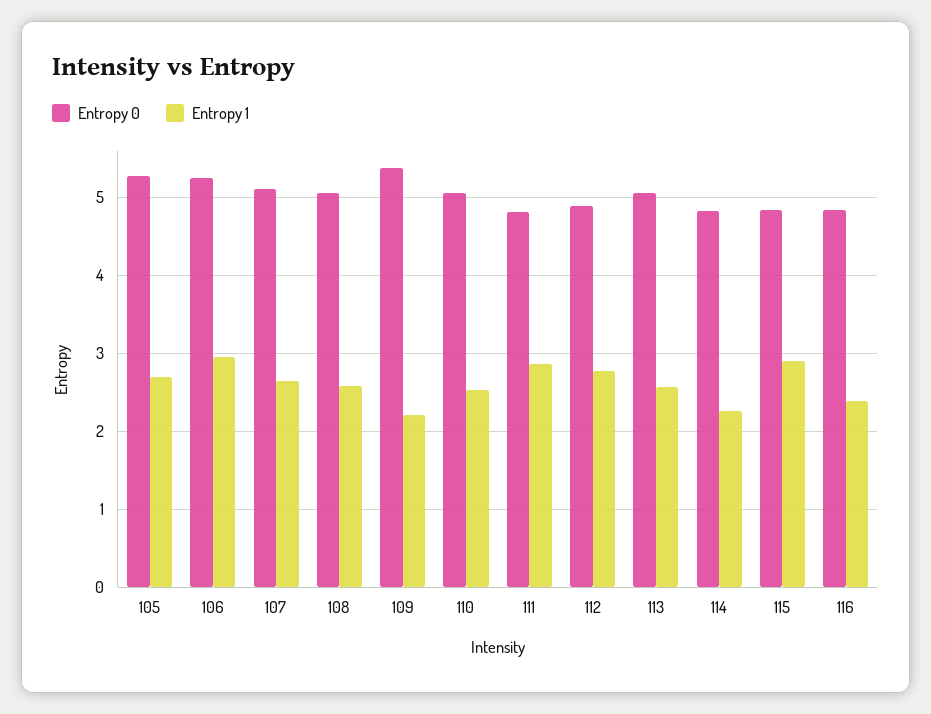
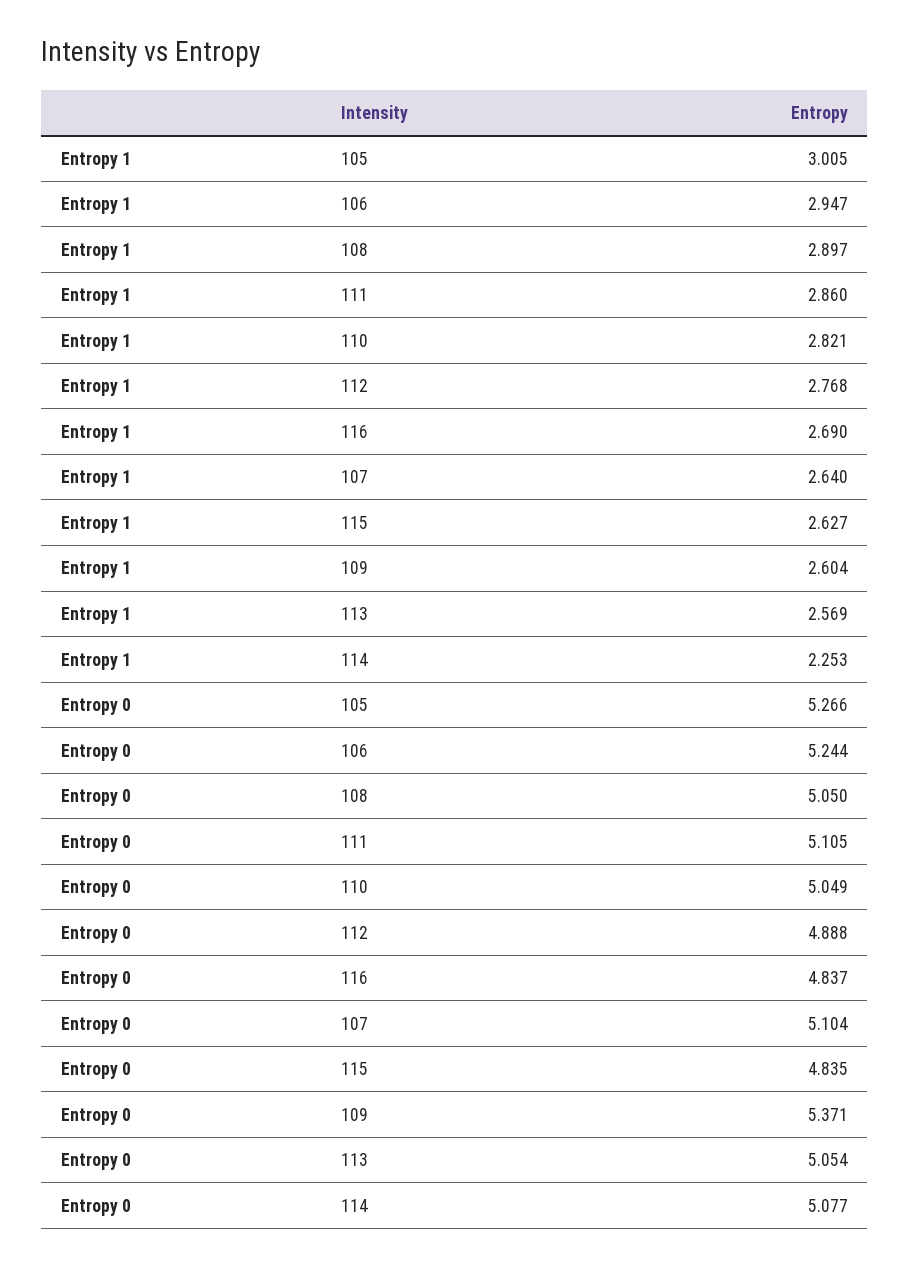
Entropy 1, 105: 2.7 -> 3.005
Entropy 1, 108: 2.6 -> 2.897
Entropy 1, 109: 2.2 -> 2.604
Entropy 1, 110: 2.5 -> 2.821
Entropy 0, 111: 4.8 -> 5.105
Entropy 0, 114: 4.8 -> 5.077
Entropy 1, 115: 2.9 -> 2.627
Entropy 1, 116: 2.4 -> 2.69

